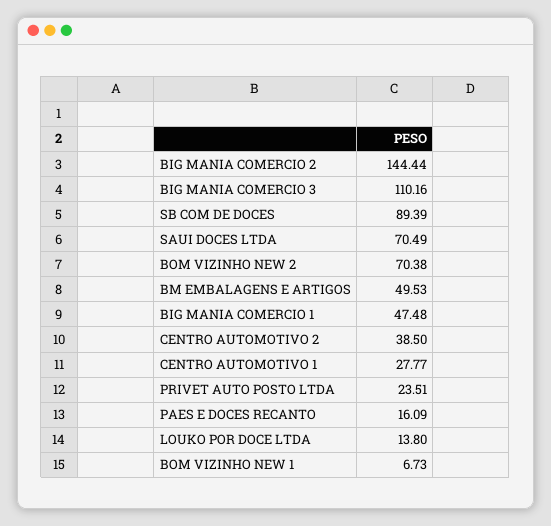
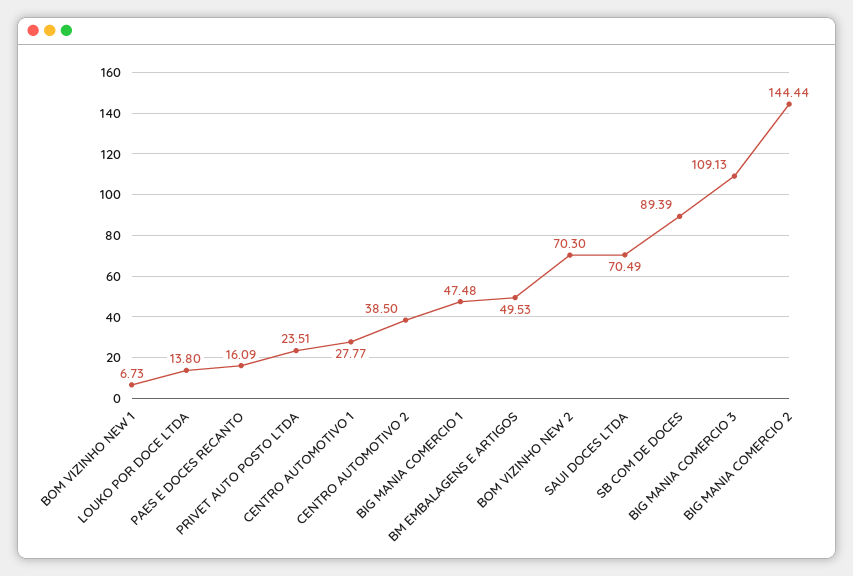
BIG MANIA COMERCIO 3: 110.16 -> 109.13
BOM VIZINHO NEW 2: 70.38 -> 70.3

